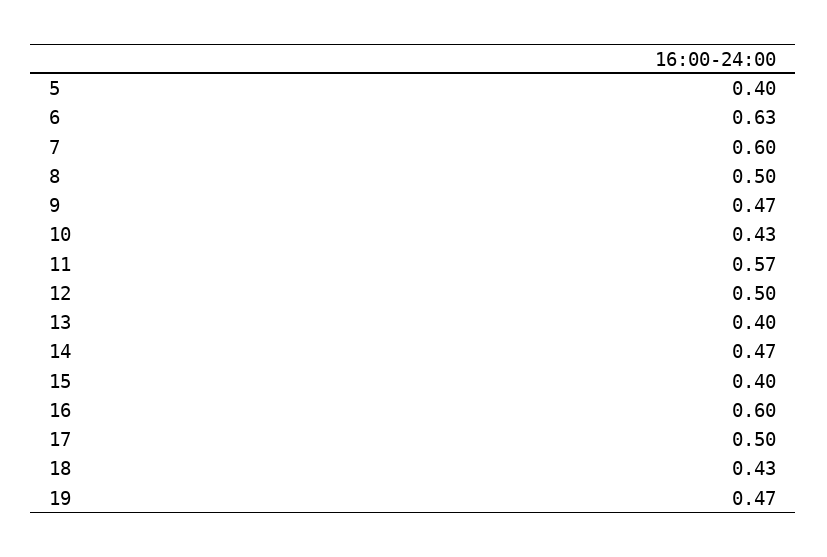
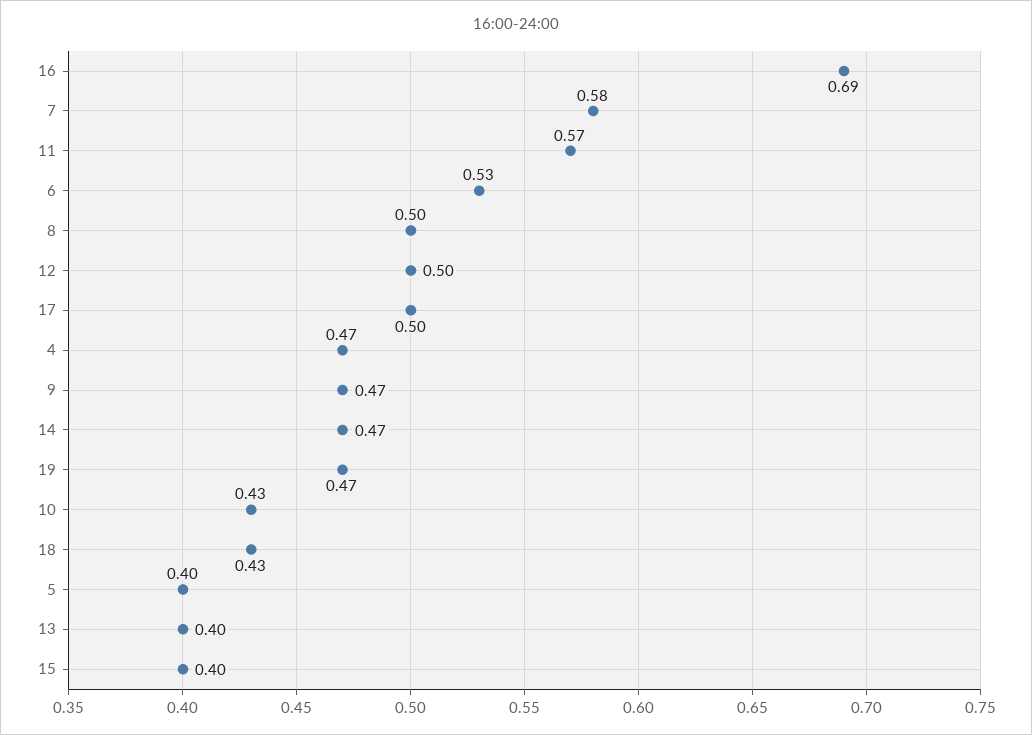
6: 0.63 -> 0.53
7: 0.6 -> 0.58
16: 0.6 -> 0.69
4: none -> 0.47

